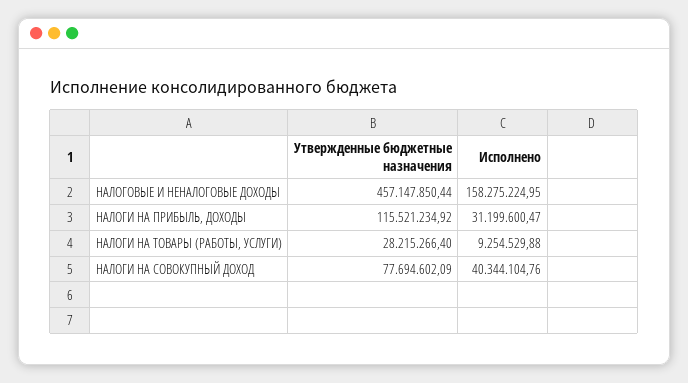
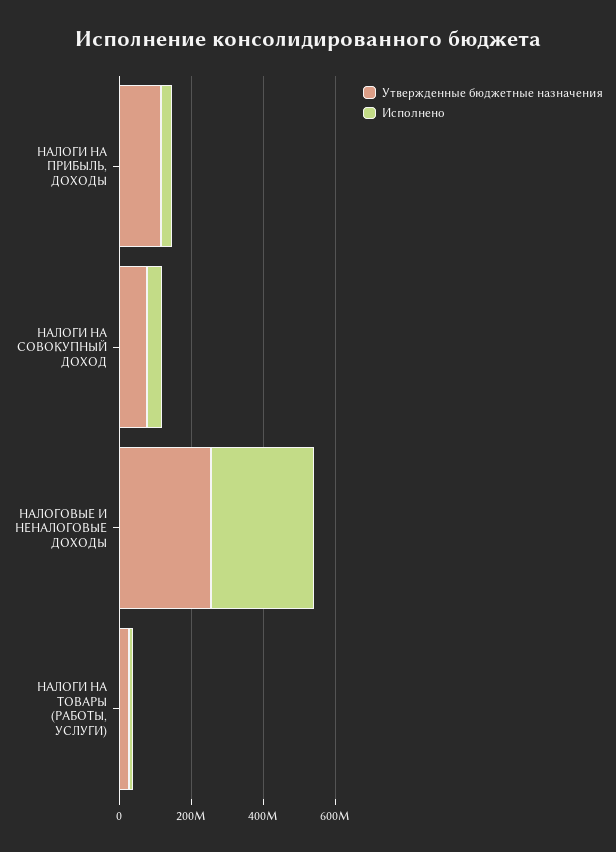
Утвержденные бюджетные назначения, НАЛОГОВЫЕ И НЕНАЛОГОВЫЕ ДОХОДЫ: 457147850.44 -> 250000000
Исполнено, НАЛОГОВЫЕ И НЕНАЛОГОВЫЕ ДОХОДЫ: 158275224.95 -> 300000000

